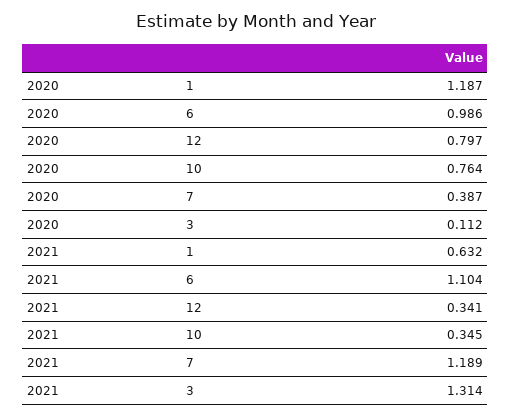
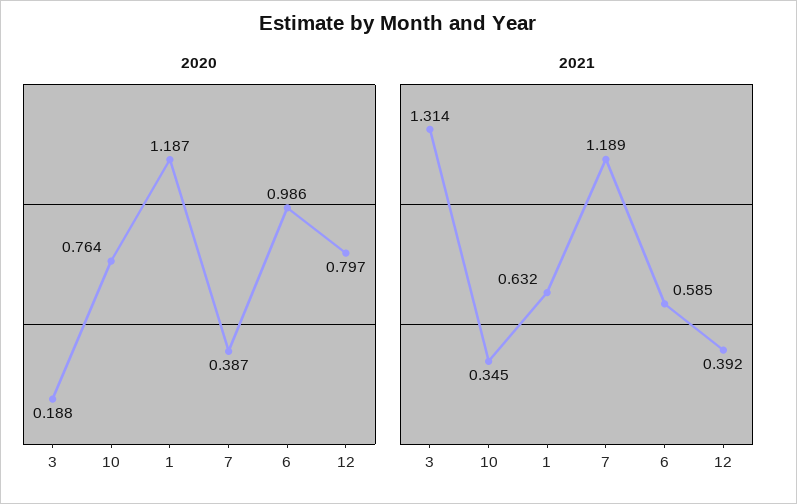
2020, 3: 0.112 -> 0.188
2021, 6: 1.104 -> 0.585
2021, 12: 0.341 -> 0.392

